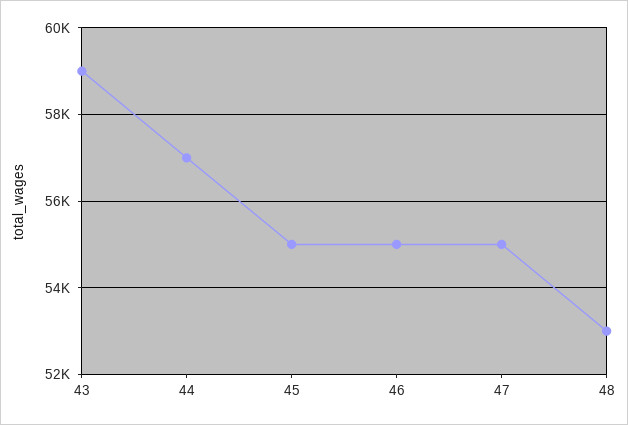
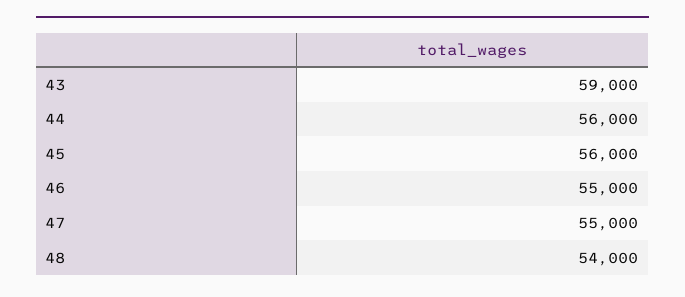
44: 57000 -> 56000
45: 55000 -> 56000
48: 53000 -> 54000

